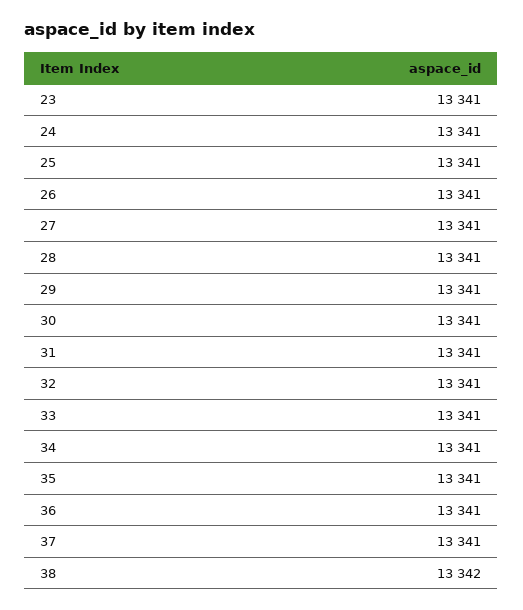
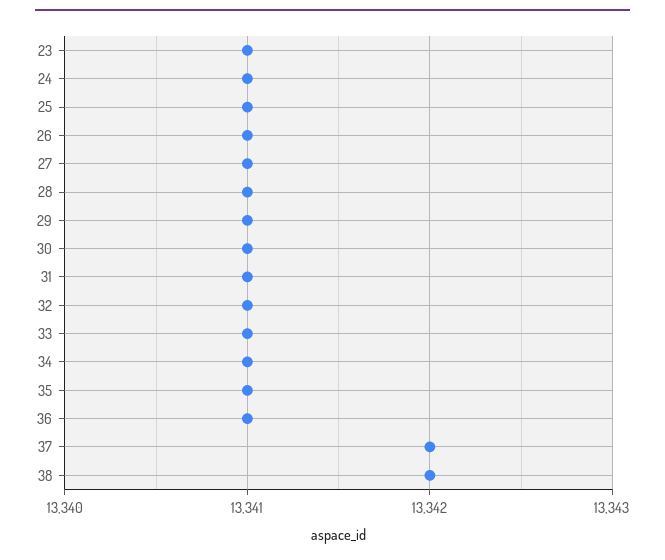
37: 13341 -> 13342

